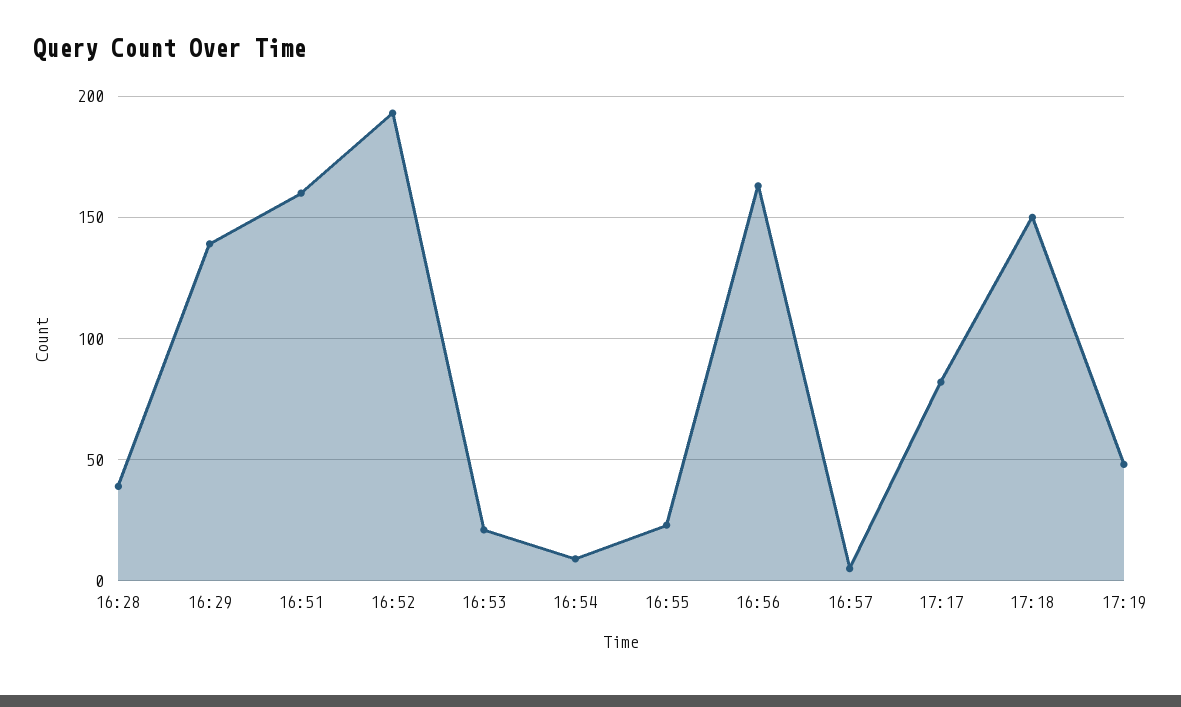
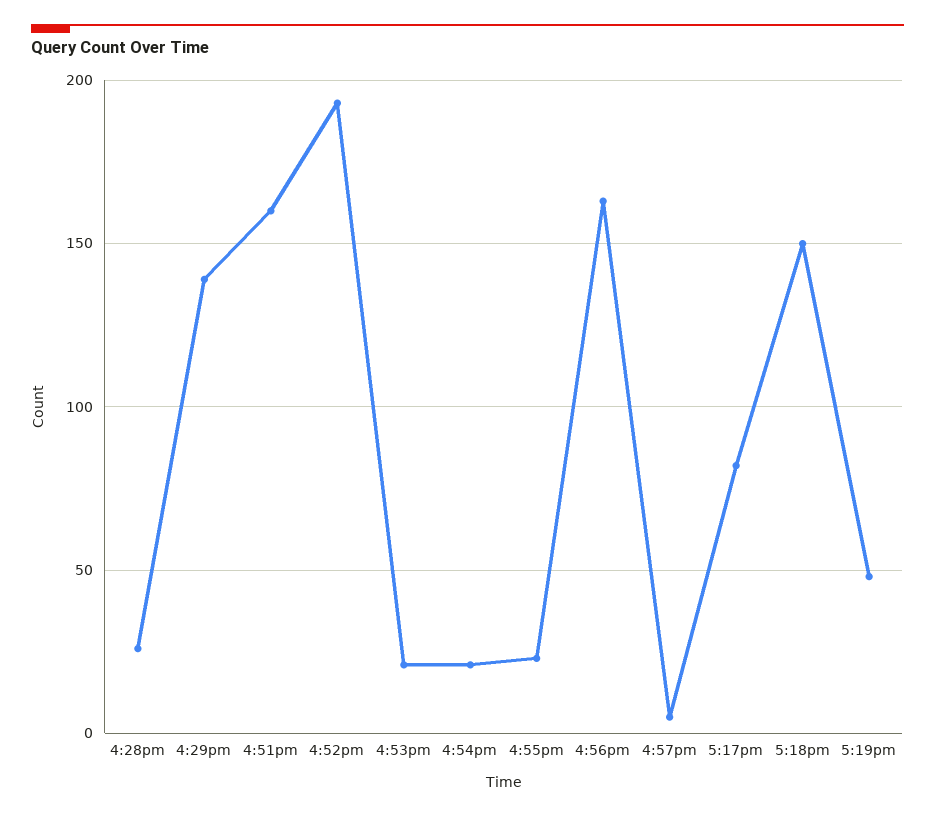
16:28: 40 -> 25
16:54: 10 -> 20

